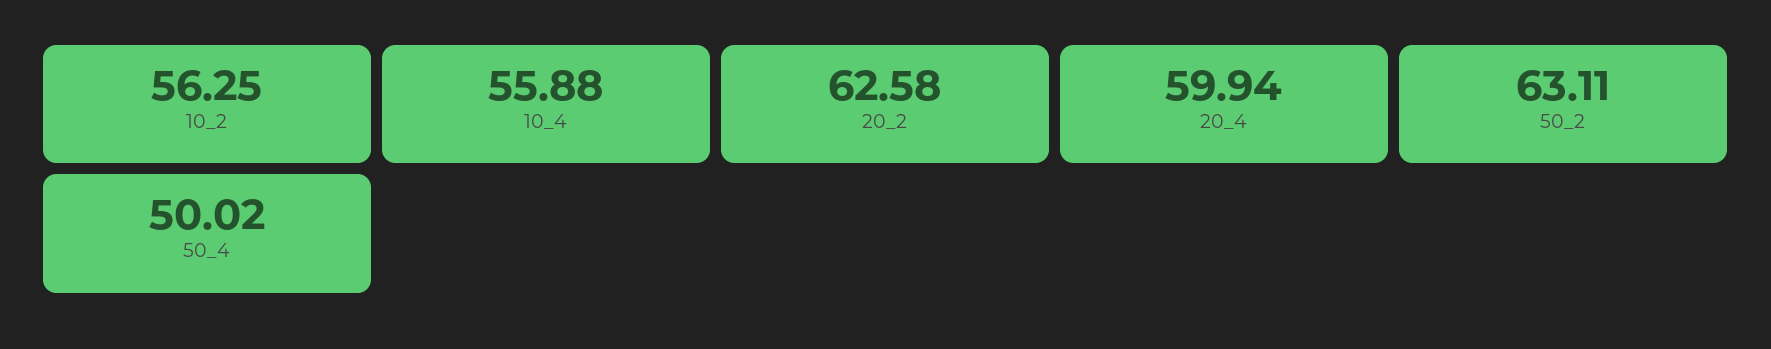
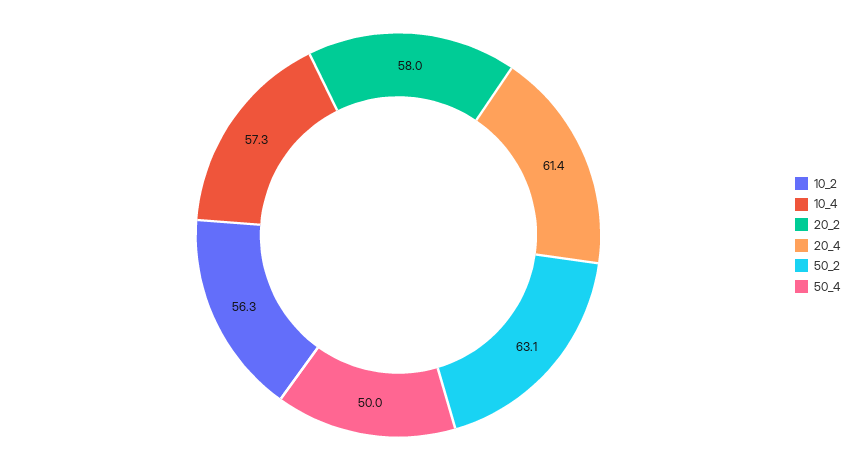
10_4: 55.88 -> 57.3
20_2: 62.58 -> 58
20_4: 59.94 -> 61.4

